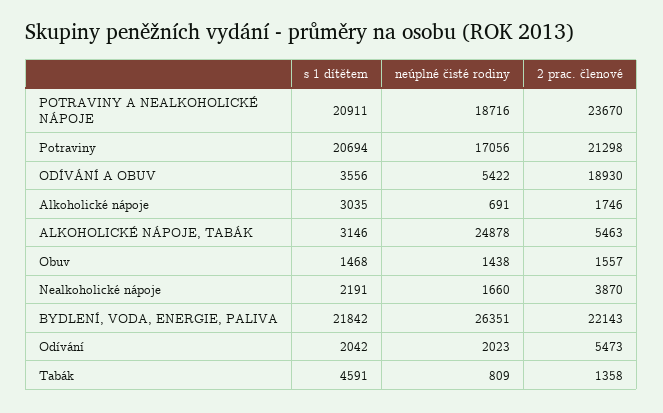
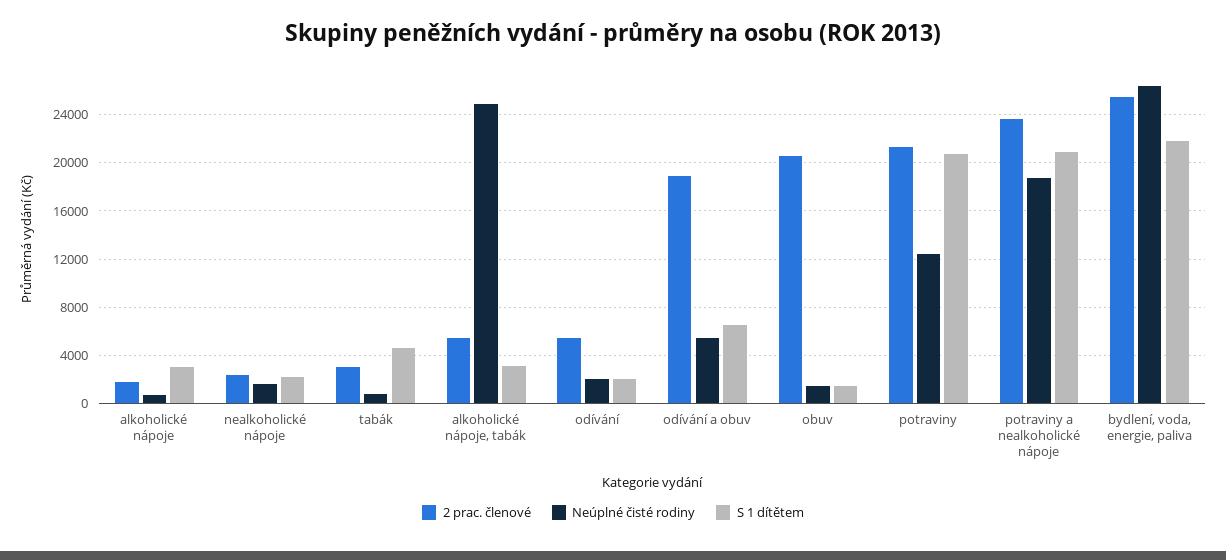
neúplné čisté rodiny, Potraviny: 17056 -> 12500
s 1 dítětem, ODÍVÁNÍ A OBUV: 3556 -> 6500
2 prac. členové, Obuv: 1557 -> 20500
2 prac. členové, Nealkoholické nápoje: 3870 -> 2500
2 prac. členové, BYDLENÍ, VODA, ENERGIE, PALIVA: 22143 -> 25500
2 prac. členové, Tabák: 1358 -> 3000

